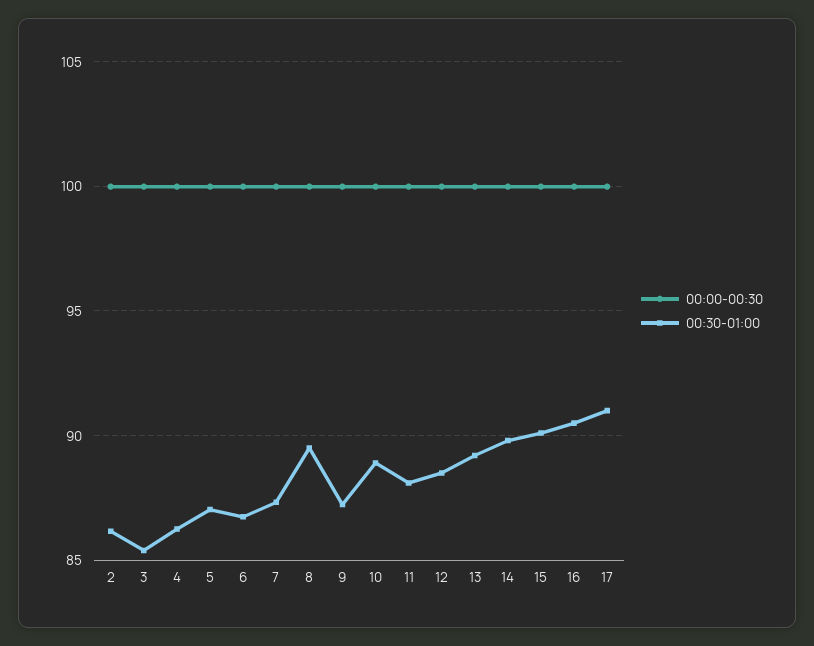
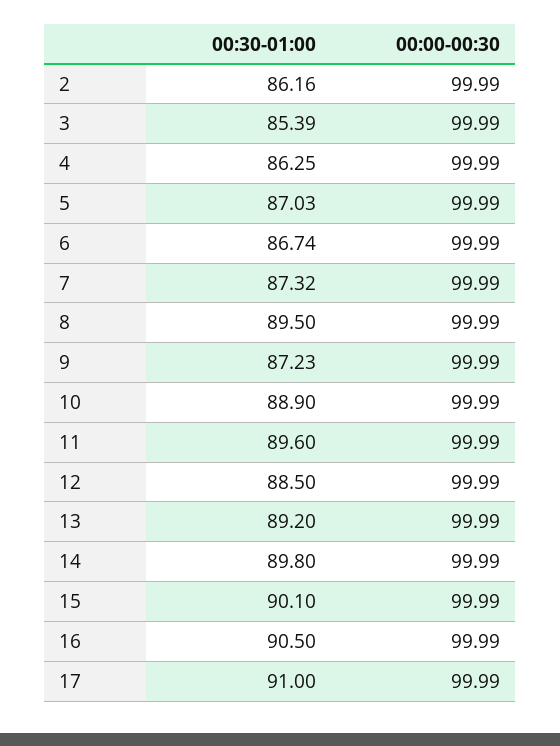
00:30-01:00, 11: 88 -> 89.6

